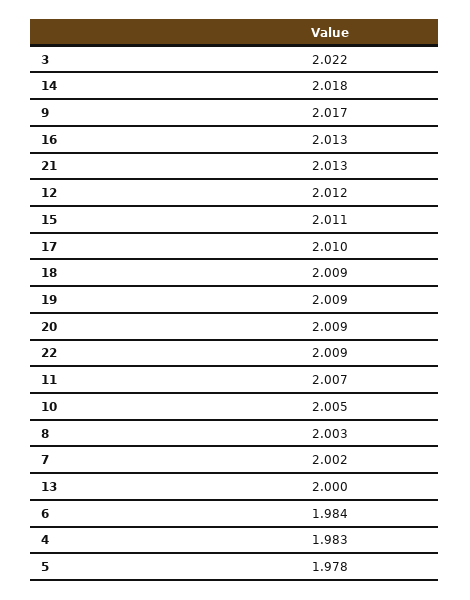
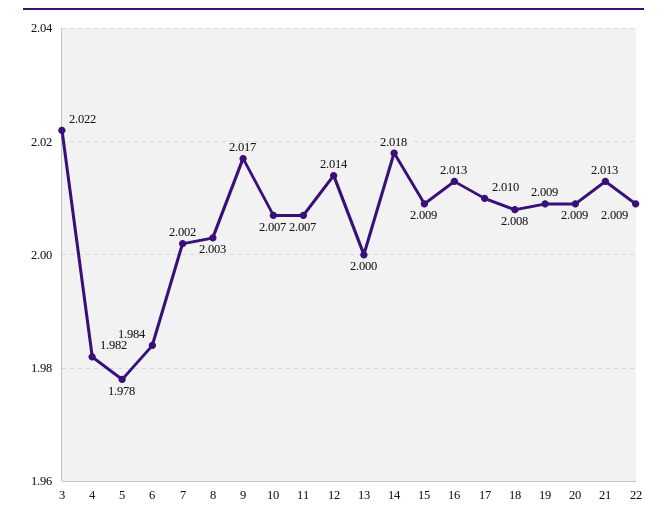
12: 2.012 -> 2.014
15: 2.011 -> 2.009
18: 2.009 -> 2.008
10: 2.005 -> 2.007
4: 1.983 -> 1.982

